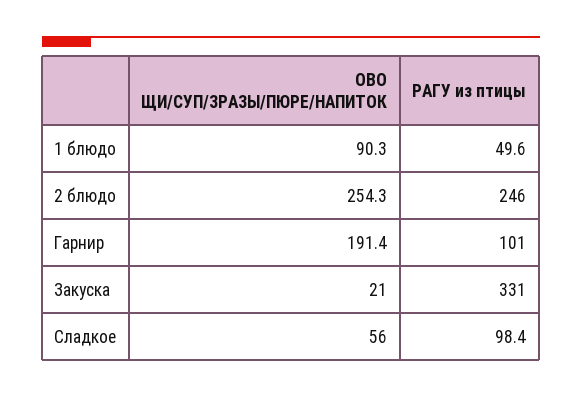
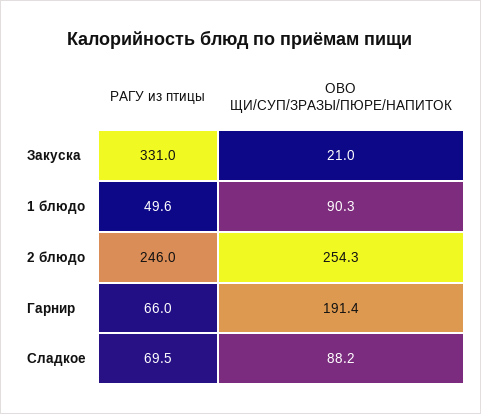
РАГУ из птицы, Гарнир: 101 -> 66
ОВО ЩИ/СУП/ЗРАЗЫ/ПЮРЕ/НАПИТОК, Сладкое: 56 -> 88.2
РАГУ из птицы, Сладкое: 98.4 -> 69.5

